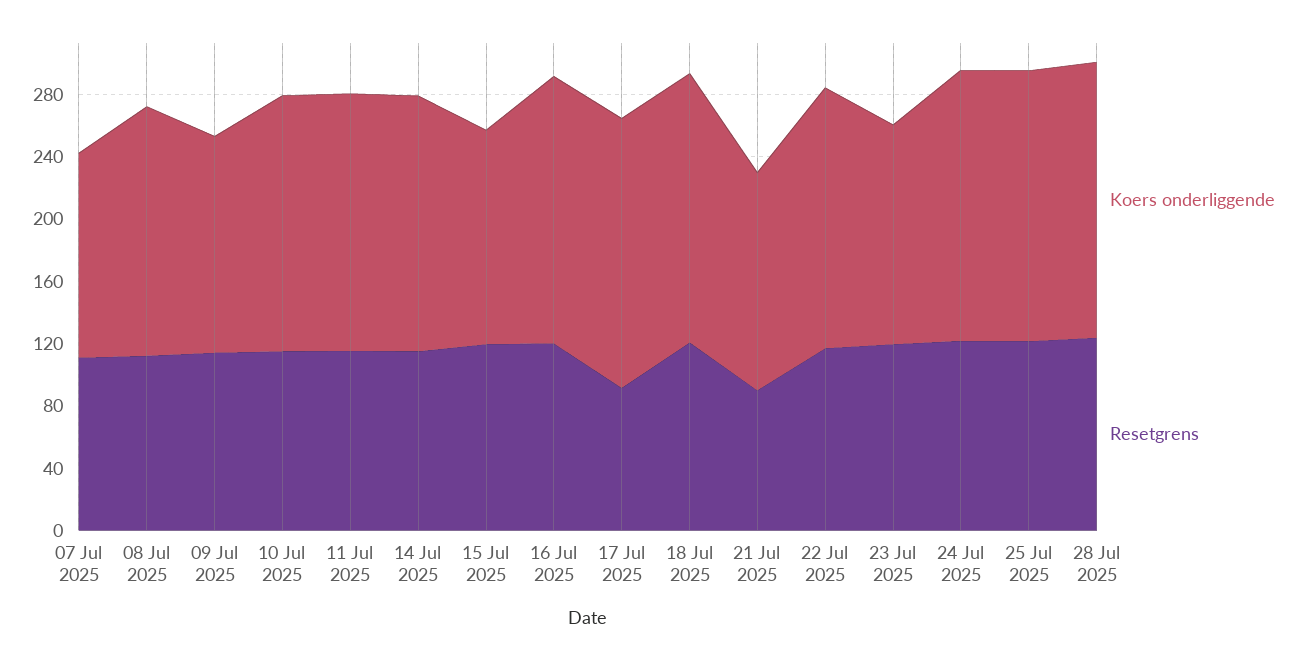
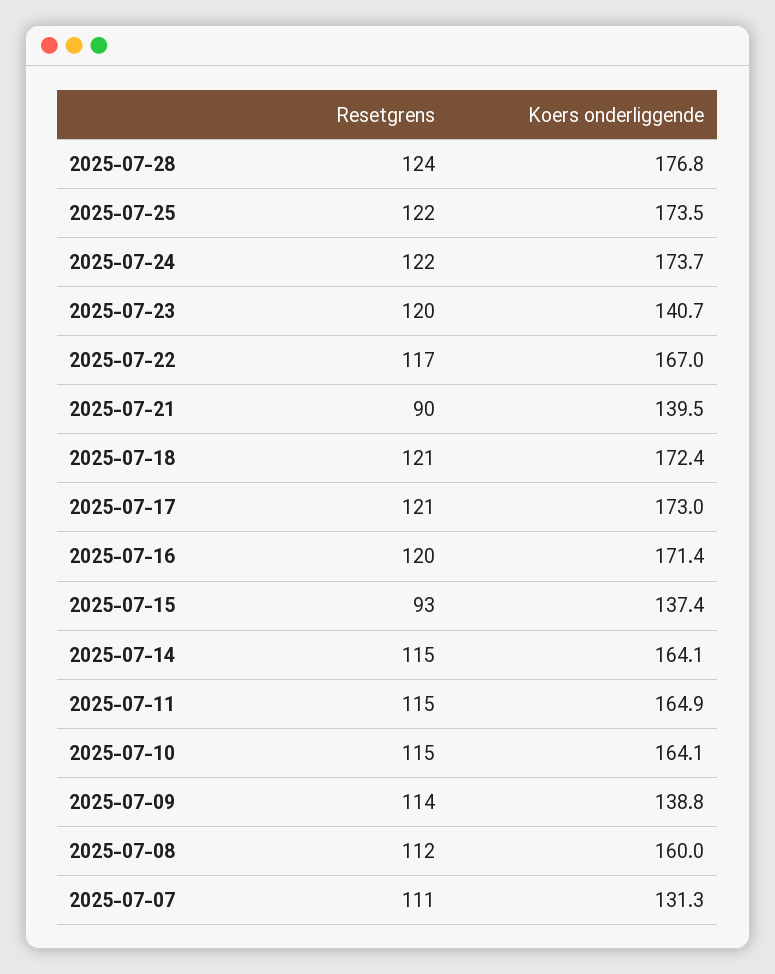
Resetgrens, 15 Jul 2025: 120 -> 93
Resetgrens, 17 Jul 2025: 90 -> 121

